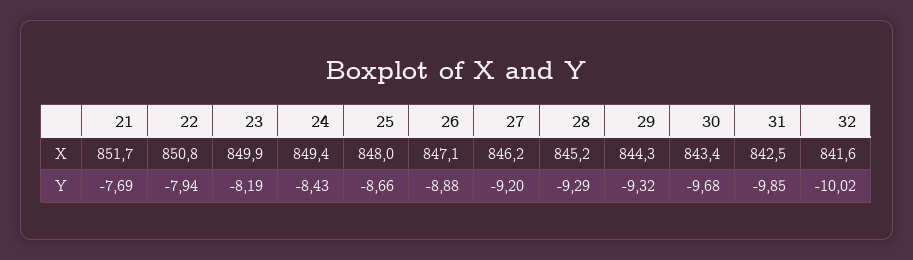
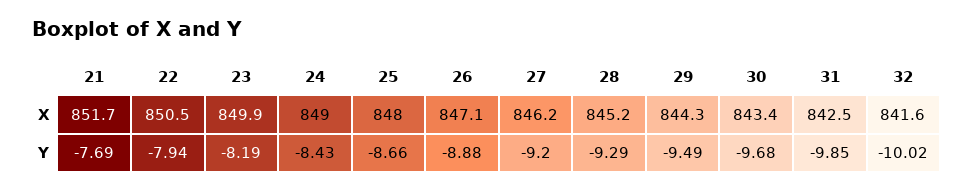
22, X: 850.8 -> 850.5
24, X: 849.4 -> 849
29, Y: -9.32 -> -9.49

